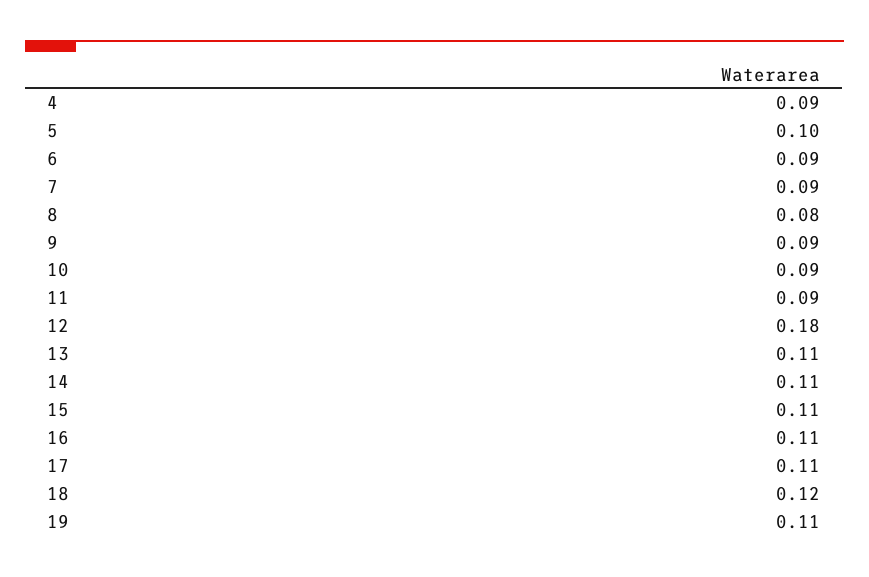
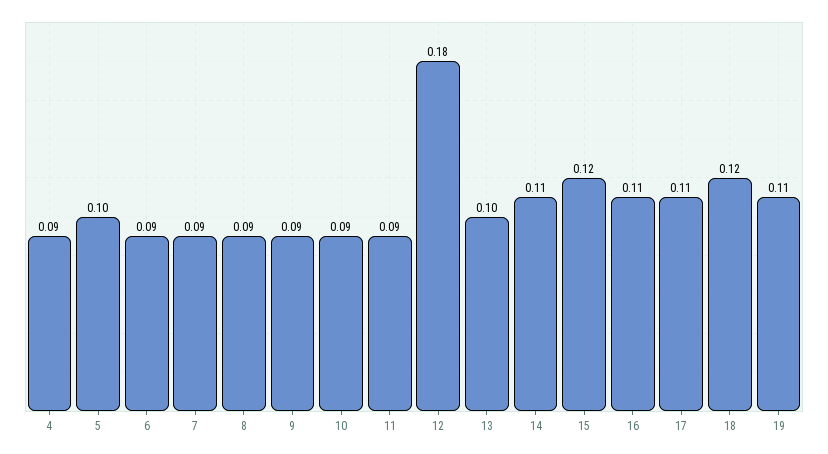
8: 0.08 -> 0.09
13: 0.11 -> 0.1
15: 0.11 -> 0.12

